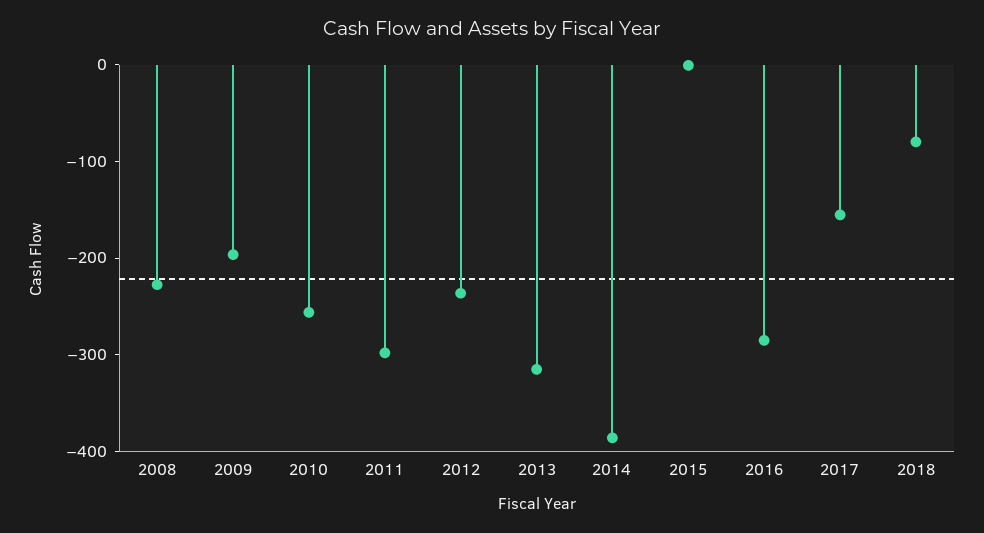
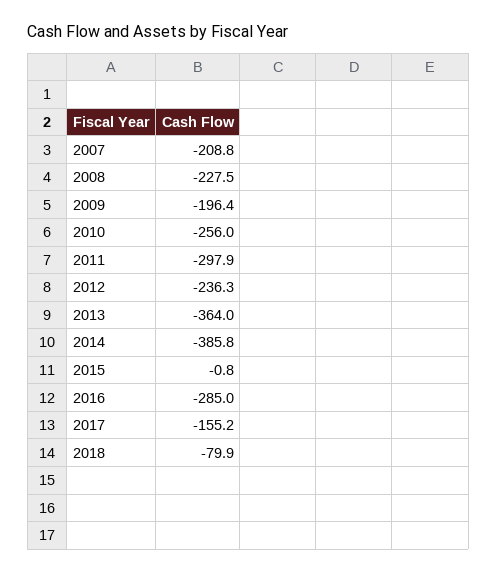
2013: -320 -> -364
2007: none -> -208.8

